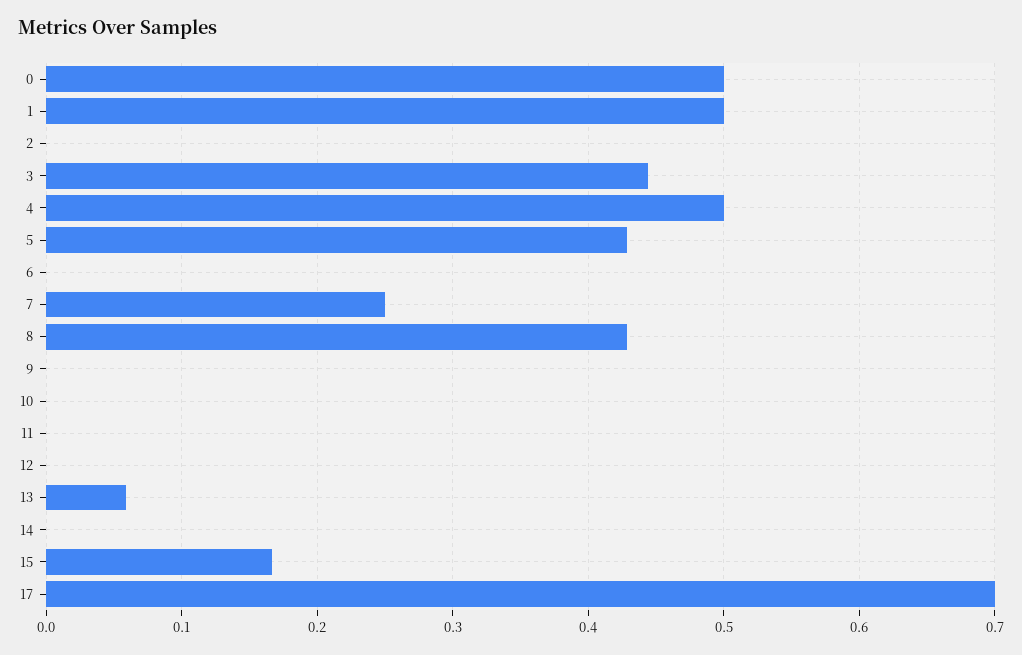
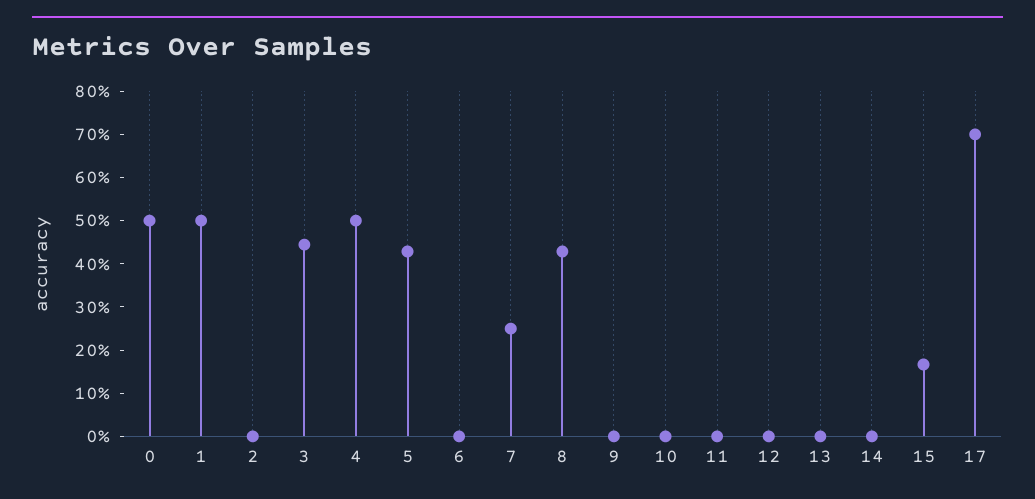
13: 0.06 -> 0

